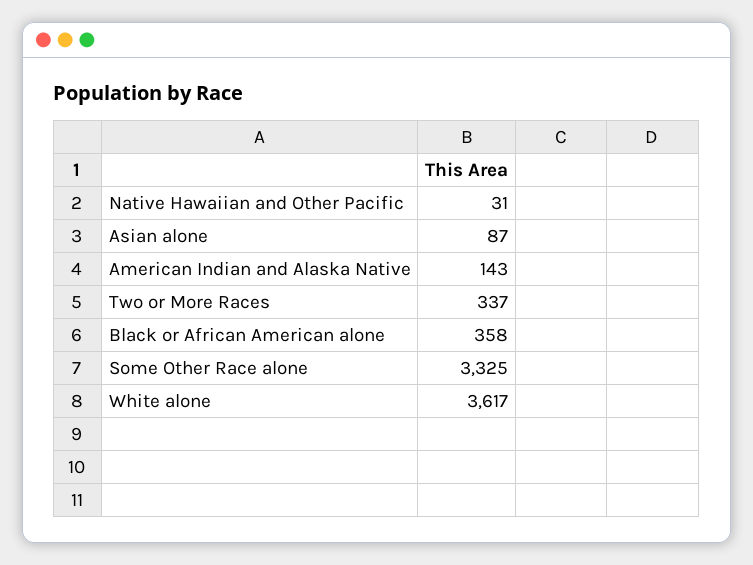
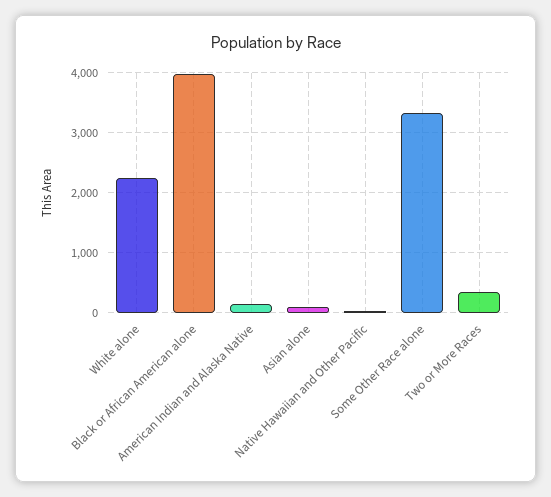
Black or African American alone: 358 -> 4000
White alone: 3617 -> 2200

